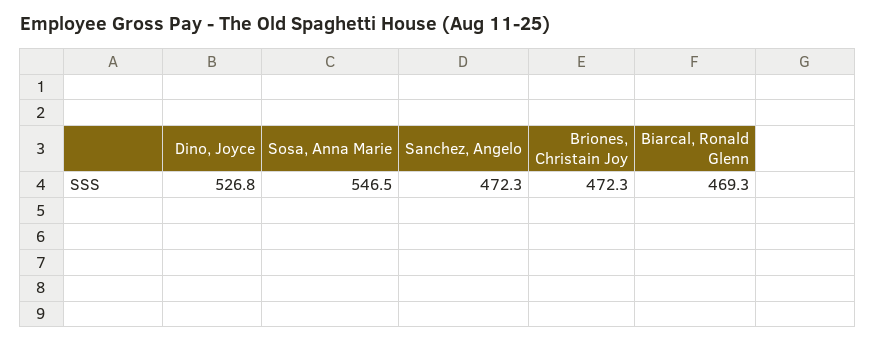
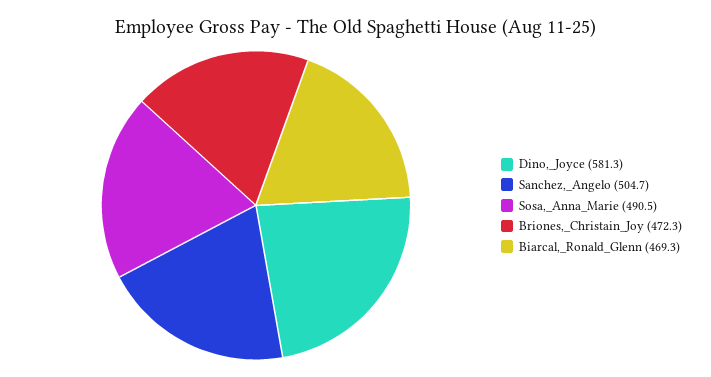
Dino, Joyce: 526.8 -> 581.3
Sosa, Anna Marie: 546.5 -> 490.5
Sanchez, Angelo: 472.3 -> 504.7

